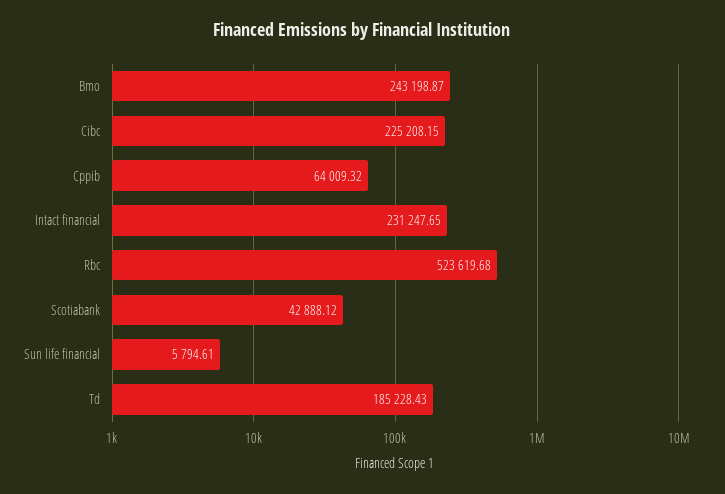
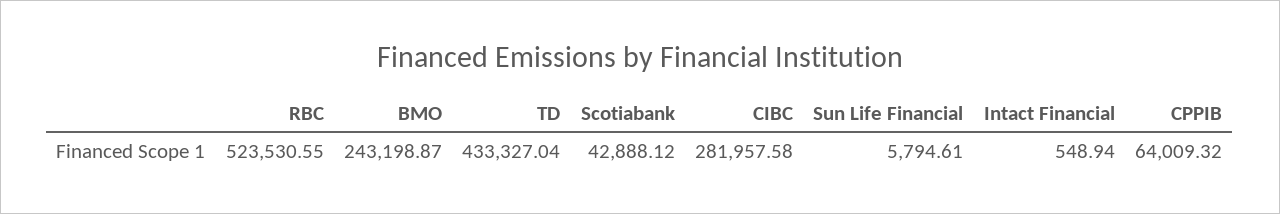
Cibc: 225208.15 -> 281957.58
Intact financial: 231247.65 -> 548.94
Rbc: 523619.68 -> 523530.55
Td: 185228.43 -> 433327.04

